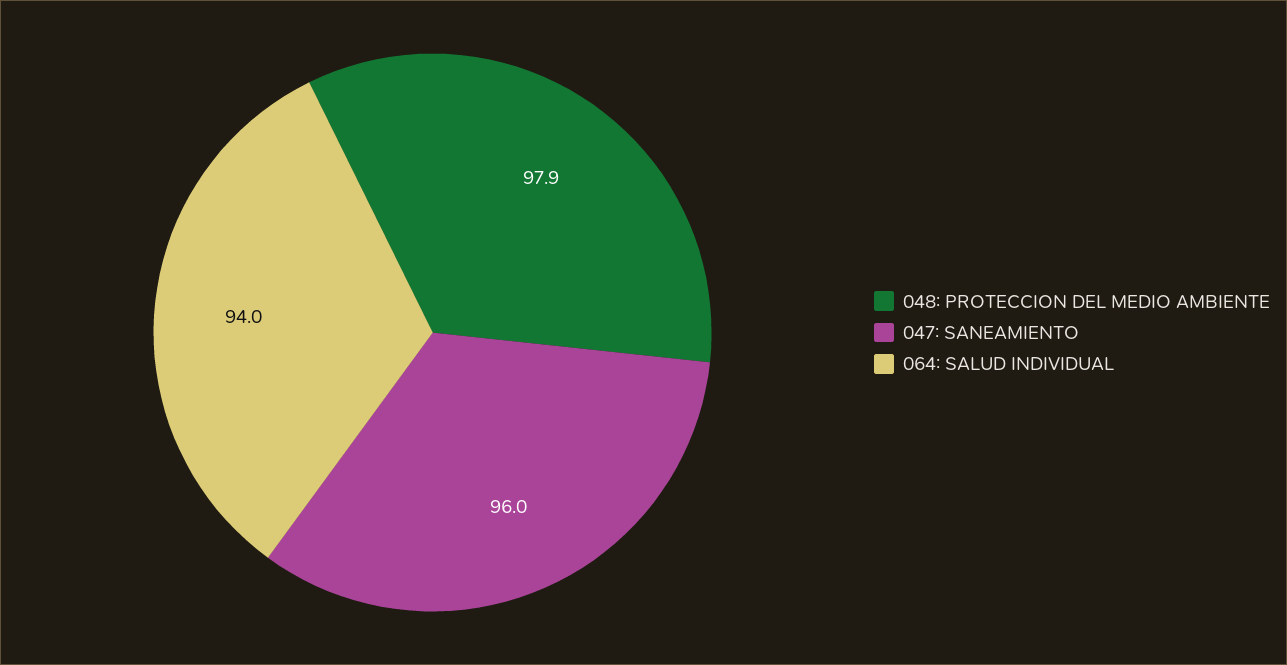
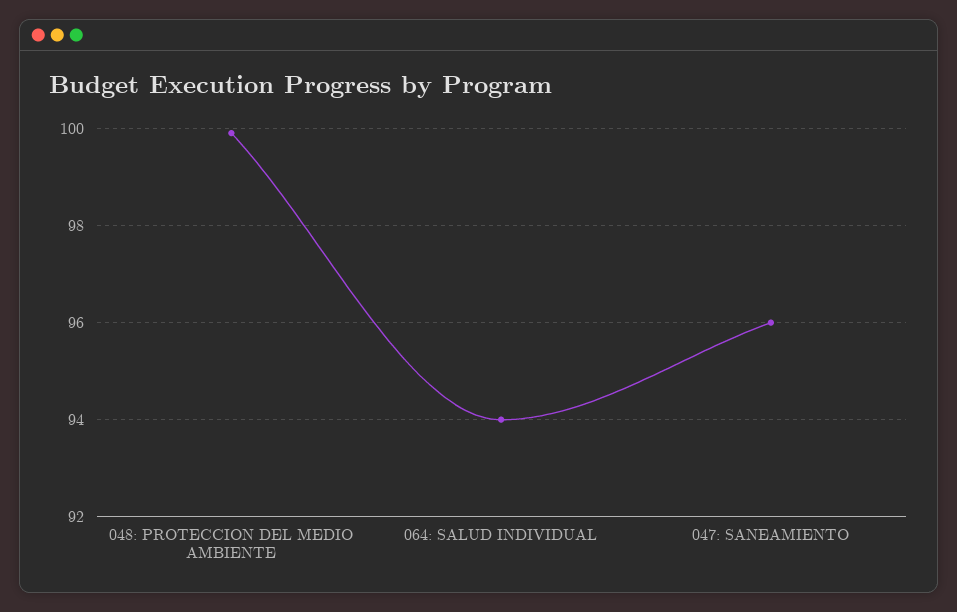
048: PROTECCION DEL MEDIO AMBIENTE: 97.9 -> 100

